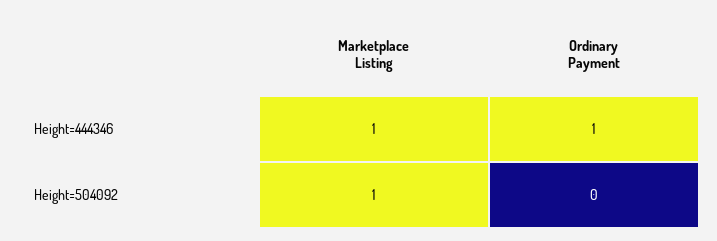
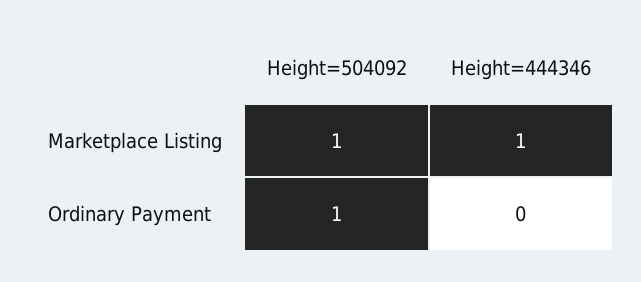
Ordinary Payment, Height=444346: 1 -> 0
Ordinary Payment, Height=504092: 0 -> 1

